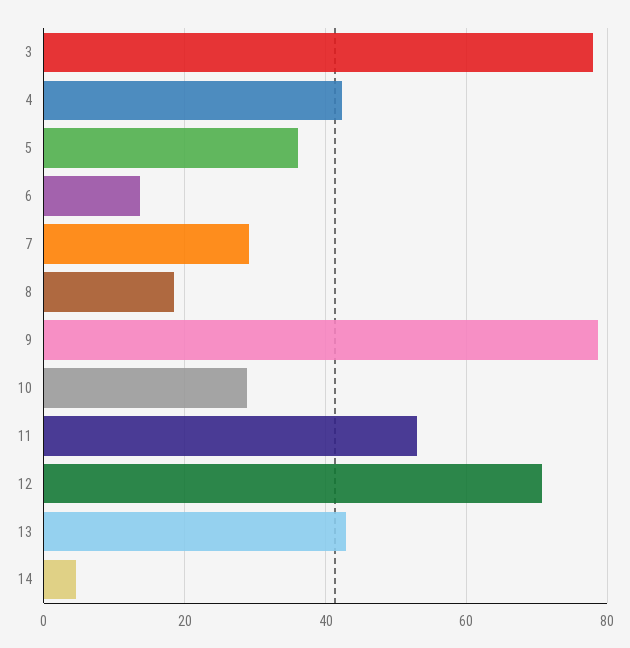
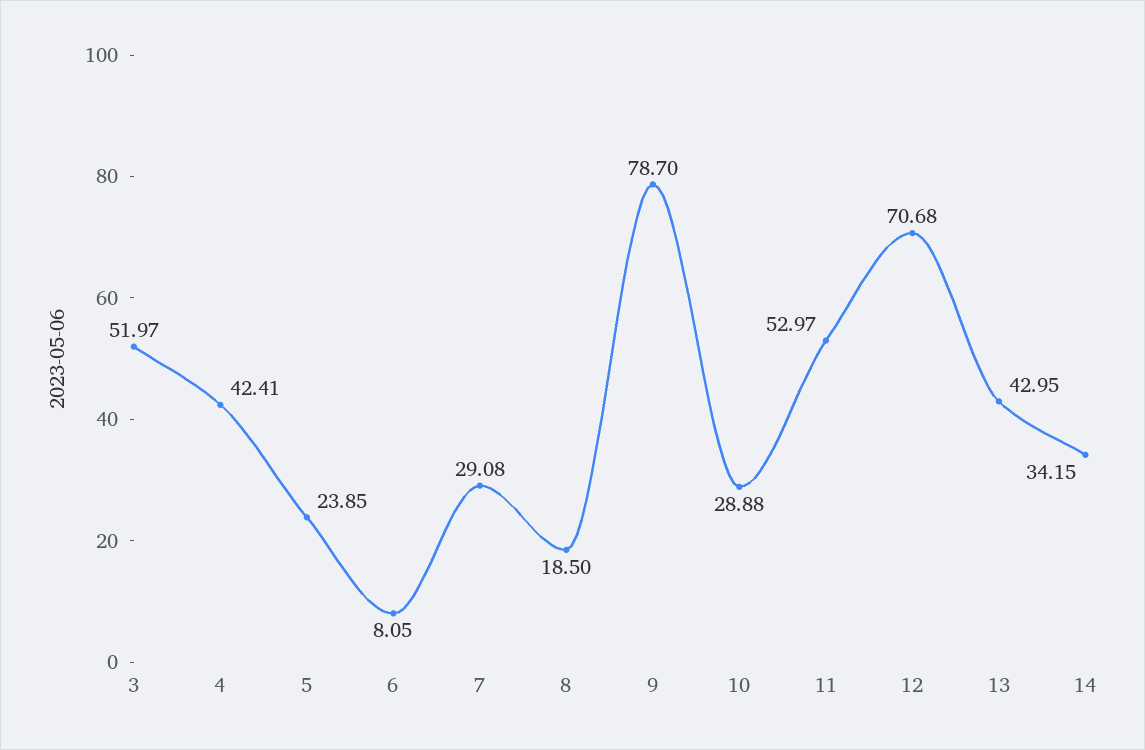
3: 78 -> 51.97
5: 36 -> 23.85
6: 14 -> 8.05
14: 4 -> 34.15

